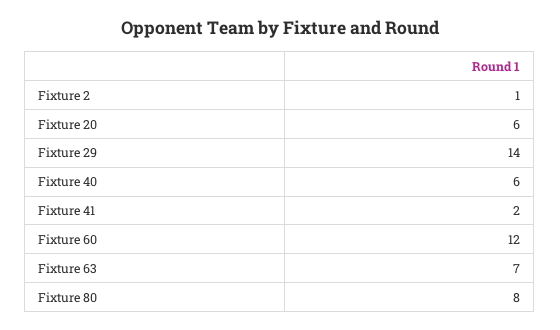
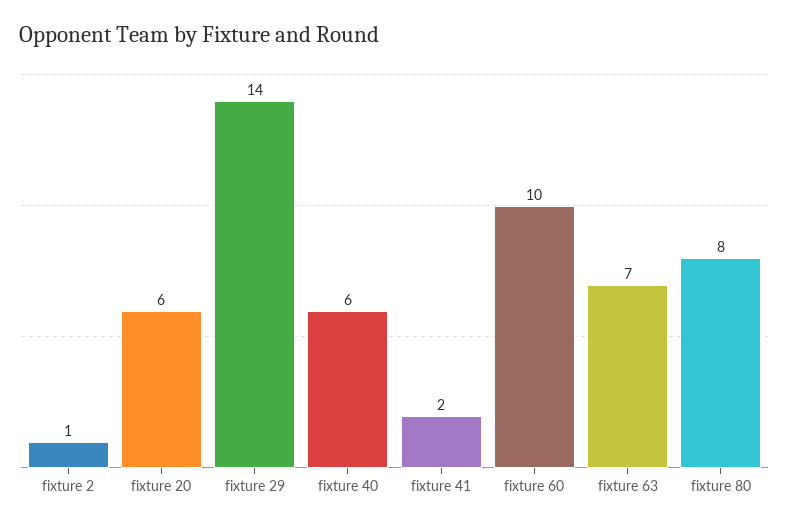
Fixture 60: 12 -> 10

